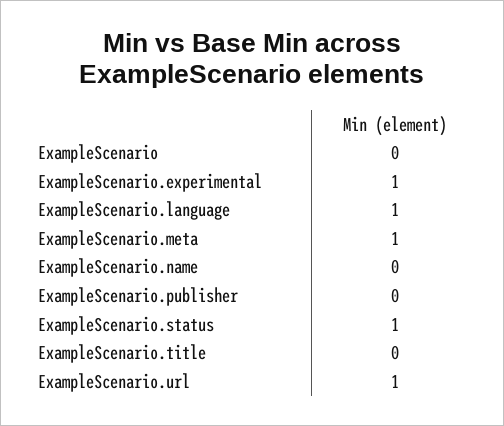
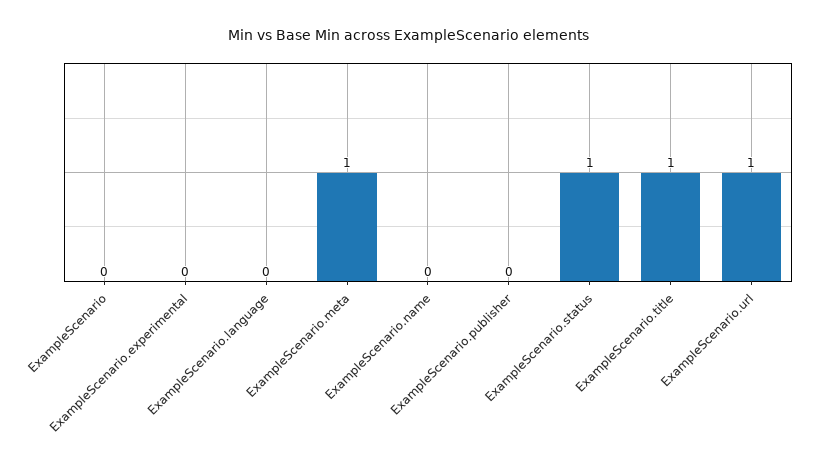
ExampleScenario.experimental: 1 -> 0
ExampleScenario.language: 1 -> 0
ExampleScenario.title: 0 -> 1

